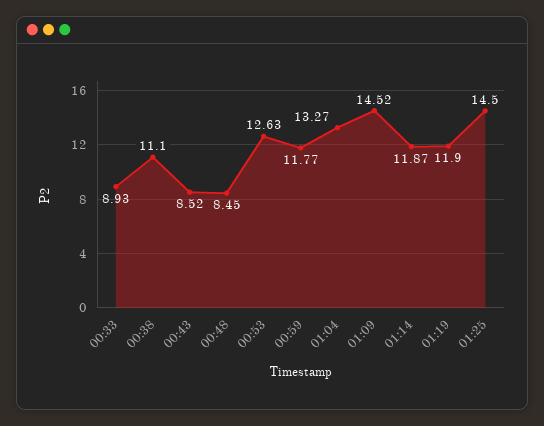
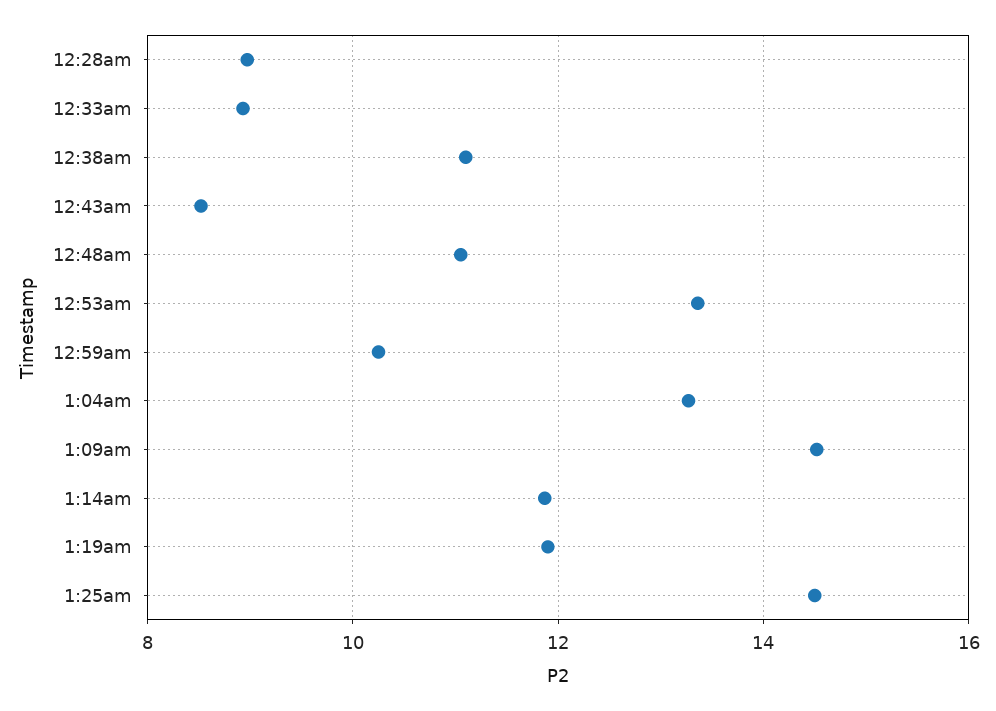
00:48: 8.45 -> 11
00:53: 12.63 -> 13.4
00:59: 11.77 -> 10.2
12:28am: none -> 9

